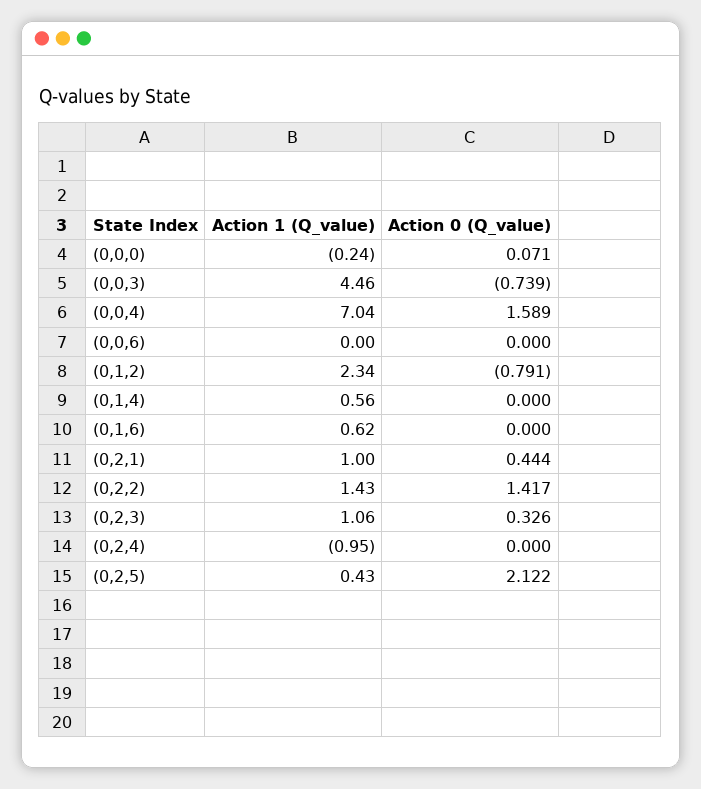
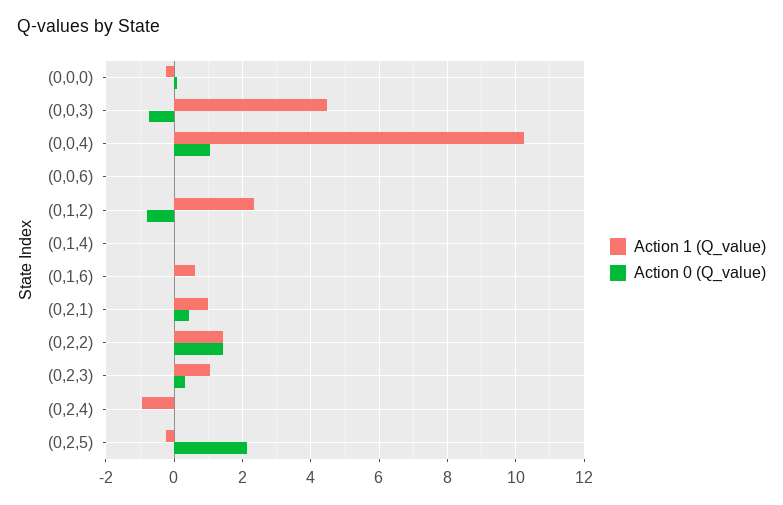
Action 1 (Q_value), (0,0,4): 7.04 -> 10.2
Action 0 (Q_value), (0,0,4): 1.589 -> 1
Action 1 (Q_value), (0,1,4): 0.56 -> 0
Action 1 (Q_value), (0,2,5): 0.43 -> -0.2

